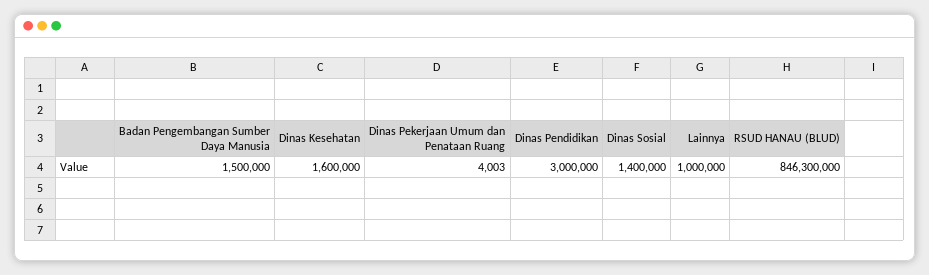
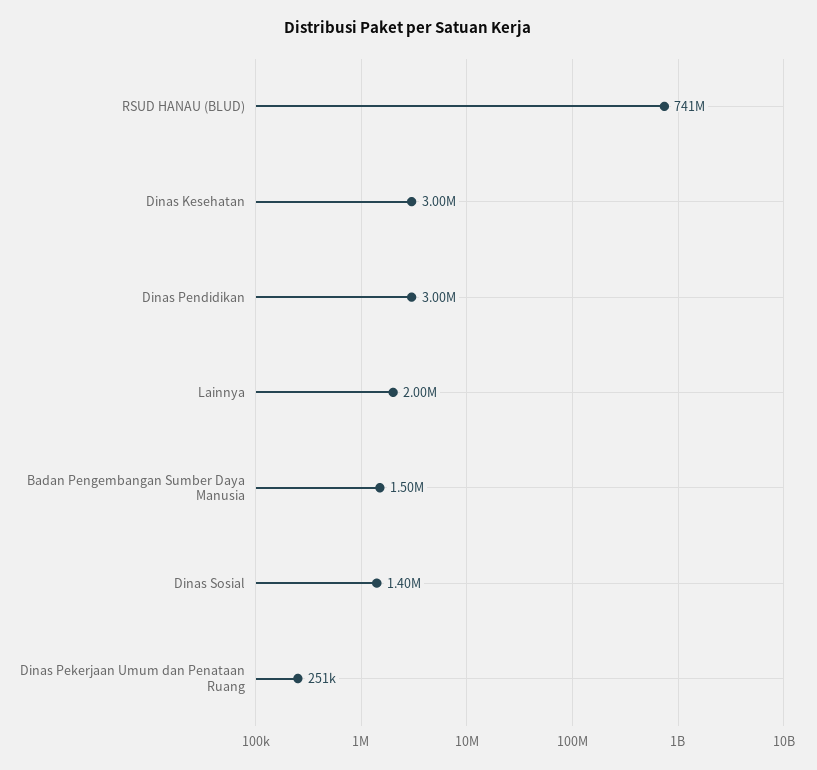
Dinas Kesehatan: 1600000 -> 3000000
Dinas Pekerjaan Umum dan Penataan Ruang: 4003 -> 251000
Lainnya: 1000000 -> 2000000
RSUD HANAU (BLUD): 846300000 -> 741000000

